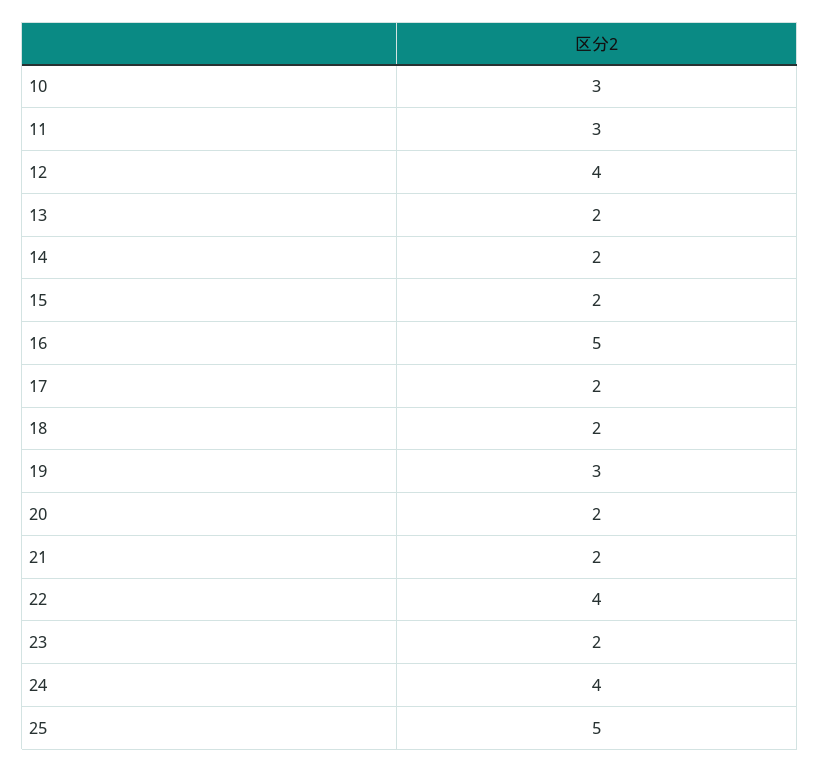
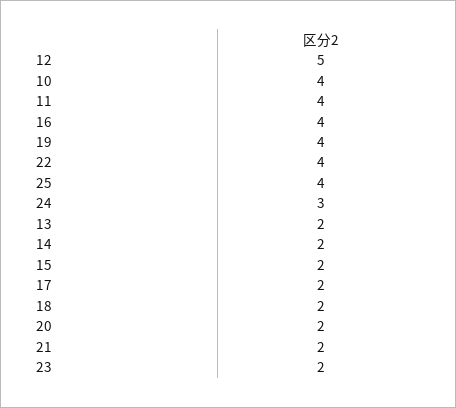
10: 3 -> 4
11: 3 -> 4
12: 4 -> 5
16: 5 -> 4
19: 3 -> 4
24: 4 -> 3
25: 5 -> 4

